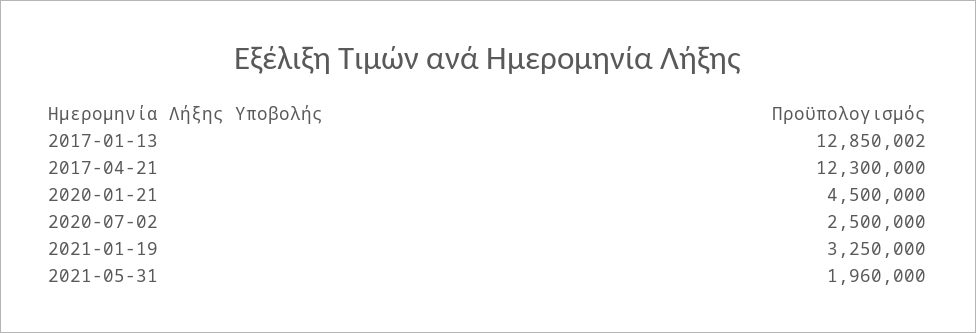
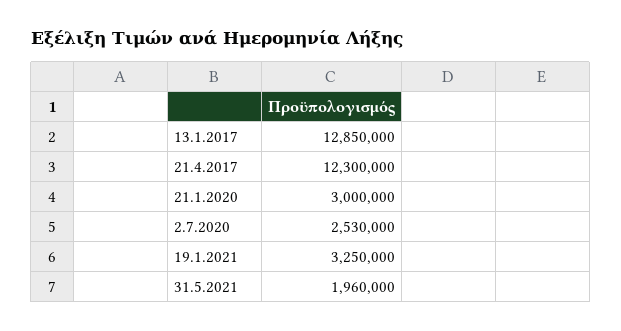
2017-01-13: 12850002 -> 12850000
2020-01-21: 4500000 -> 3000000
2020-07-02: 2500000 -> 2530000

